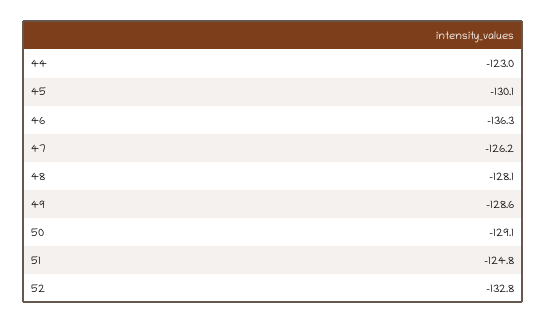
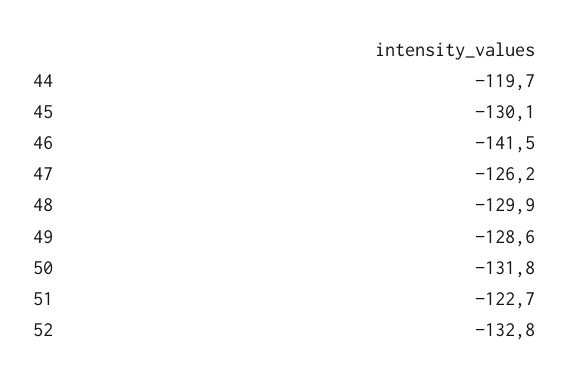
44: -123 -> -119.7
46: -136.3 -> -141.5
48: -128.1 -> -129.9
50: -129.1 -> -131.8
51: -124.8 -> -122.7

